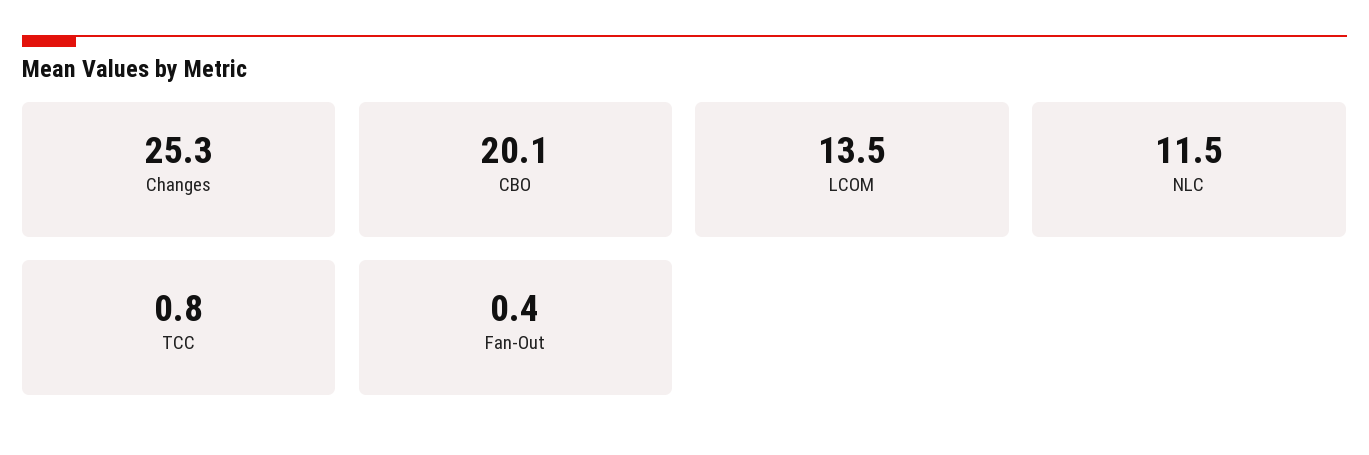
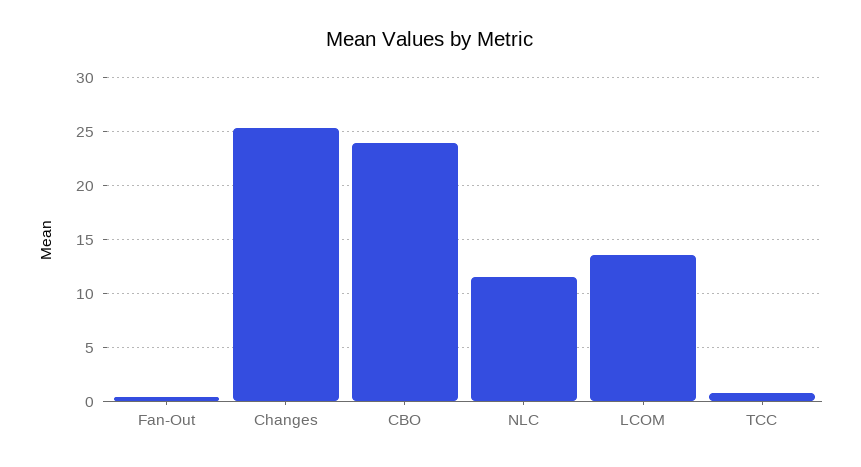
CBO: 20.1 -> 24

